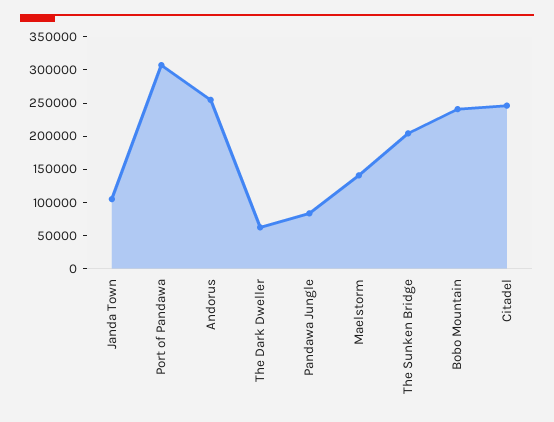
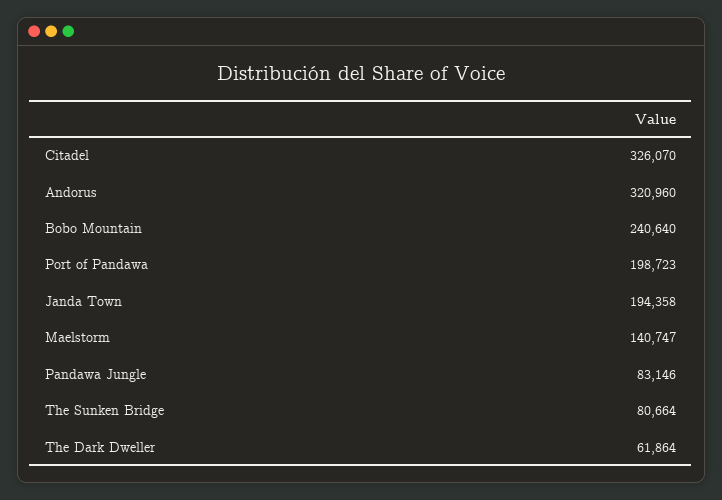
Janda Town: 100000 -> 194358
Port of Pandawa: 300000 -> 198723
Andorus: 250000 -> 320960
The Sunken Bridge: 200000 -> 80664
Citadel: 250000 -> 326070

